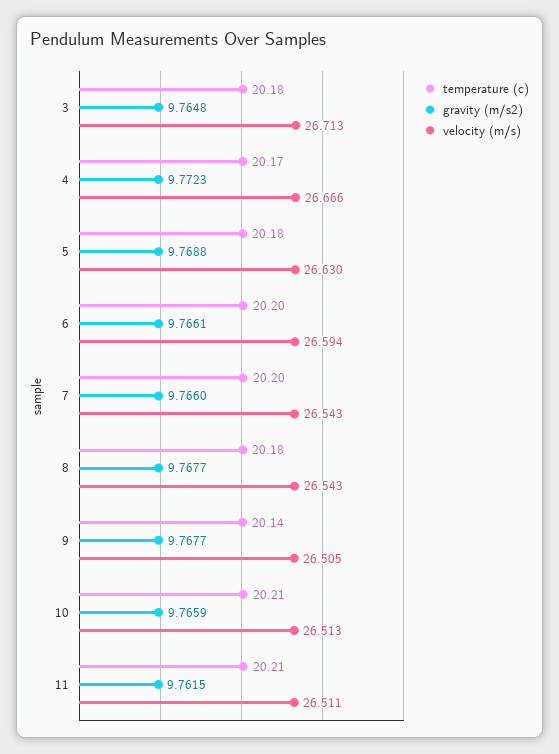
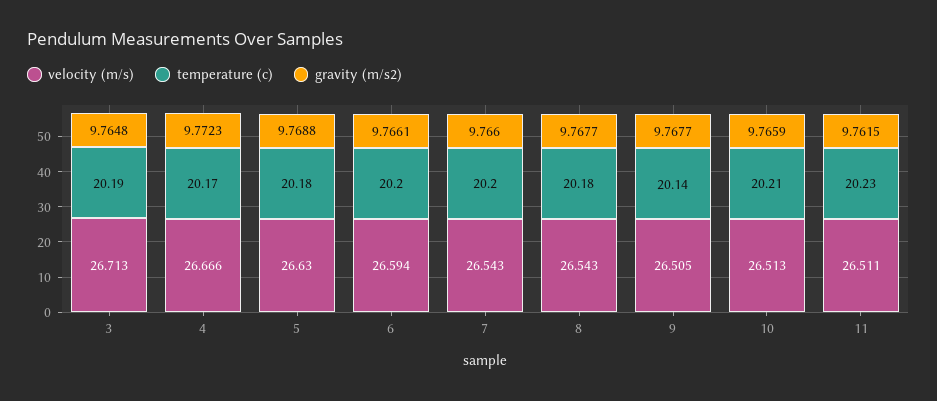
temperature (c), 3: 20.18 -> 20.19
temperature (c), 11: 20.21 -> 20.23

